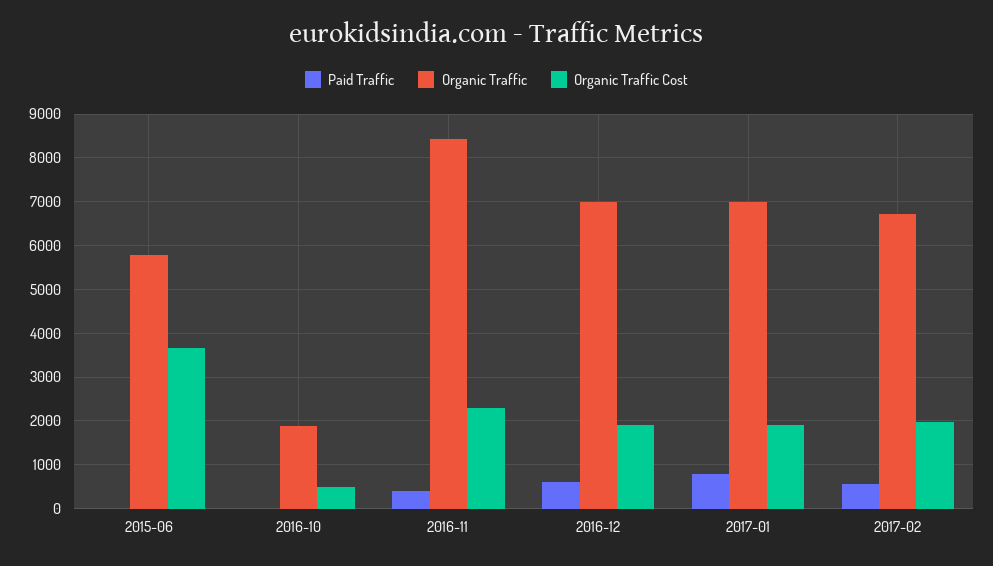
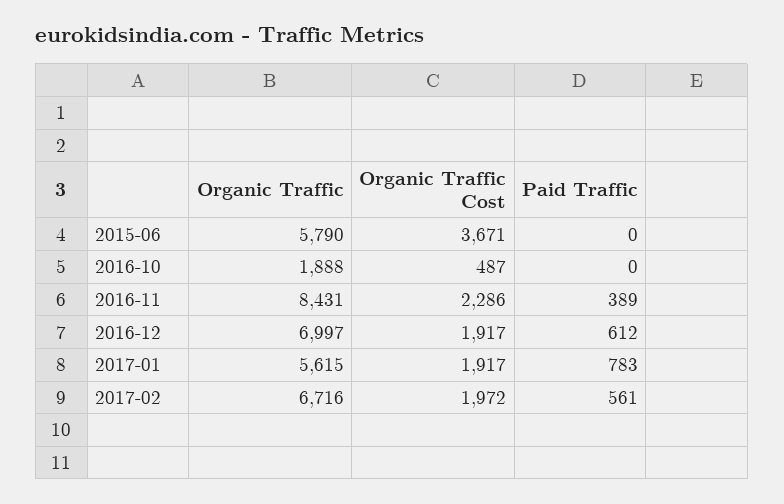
Organic Traffic, 2017-01: 7000 -> 5615

